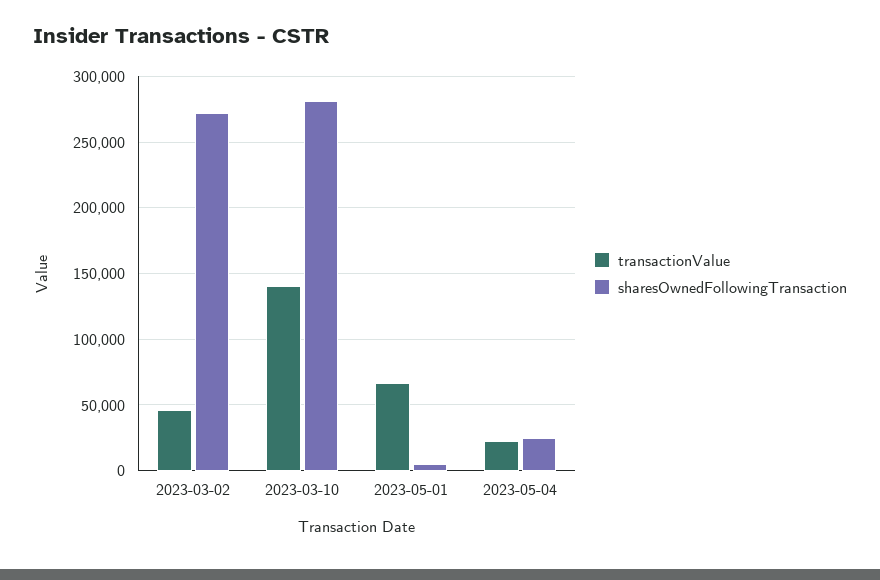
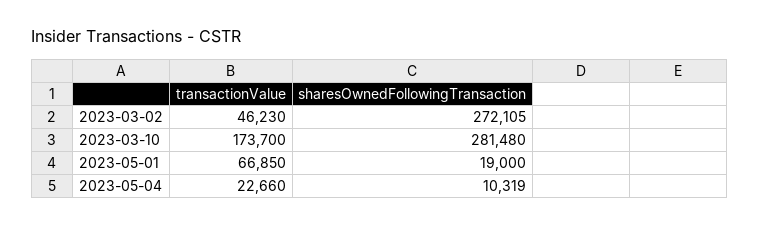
transactionValue, 2023-03-10: 140000 -> 173700
sharesOwnedFollowingTransaction, 2023-05-01: 5000 -> 19000
sharesOwnedFollowingTransaction, 2023-05-04: 25000 -> 10319

